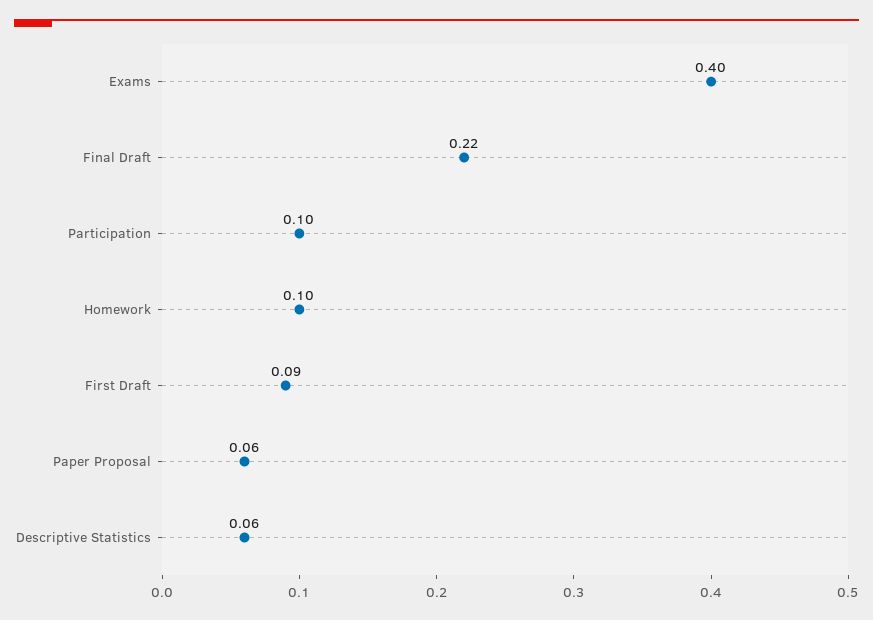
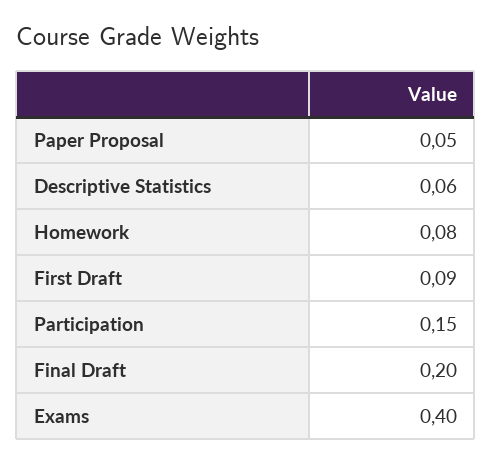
Final Draft: 0.22 -> 0.2
Participation: 0.1 -> 0.15
Homework: 0.1 -> 0.08
Paper Proposal: 0.06 -> 0.05

